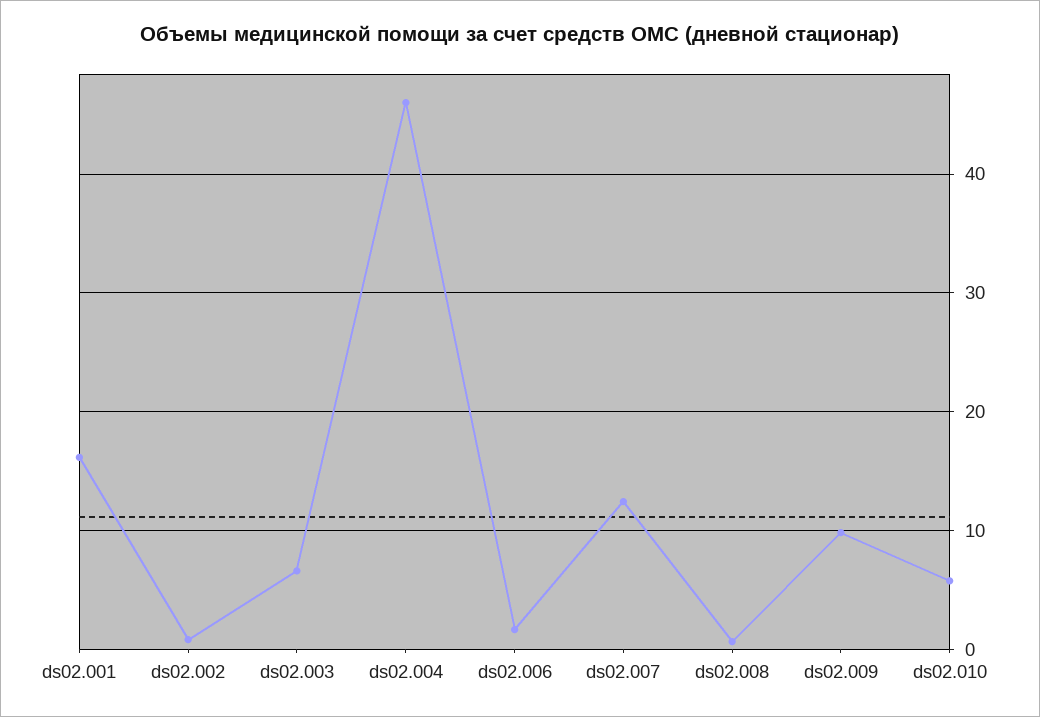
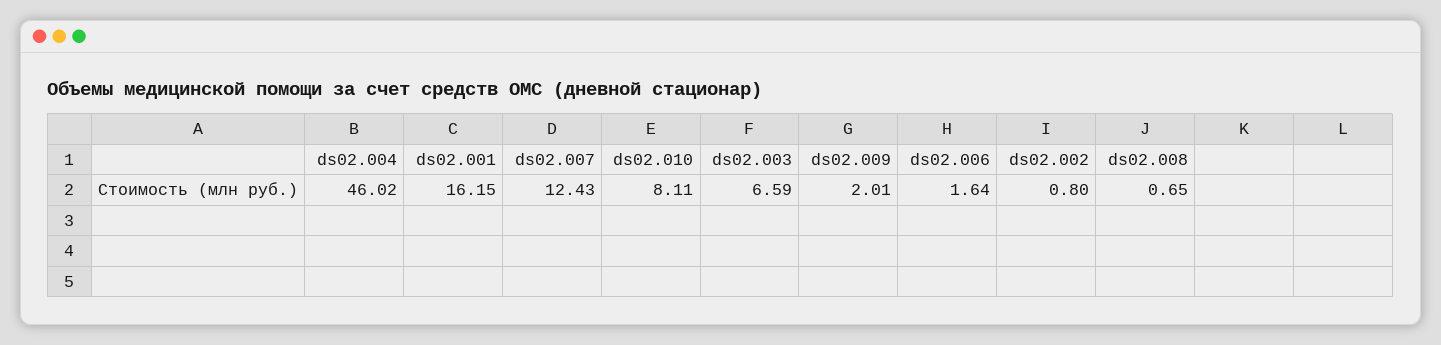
ds02.009: 10 -> 2.01
ds02.010: 6 -> 8.11

